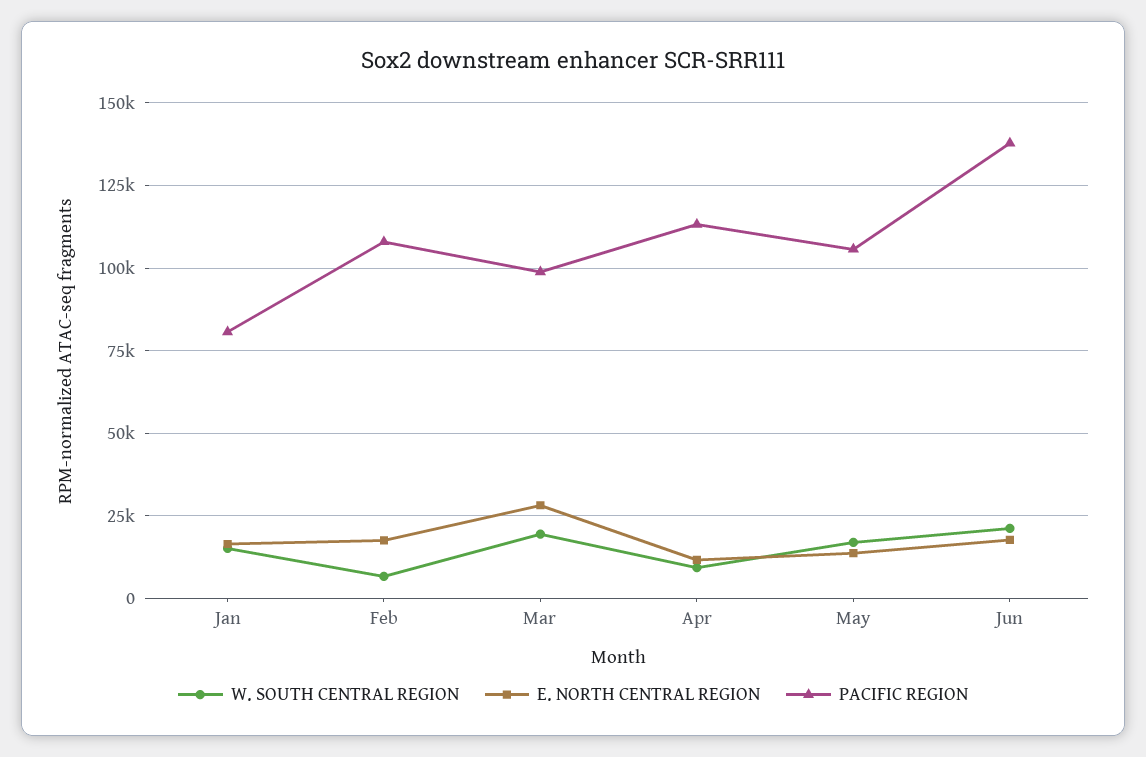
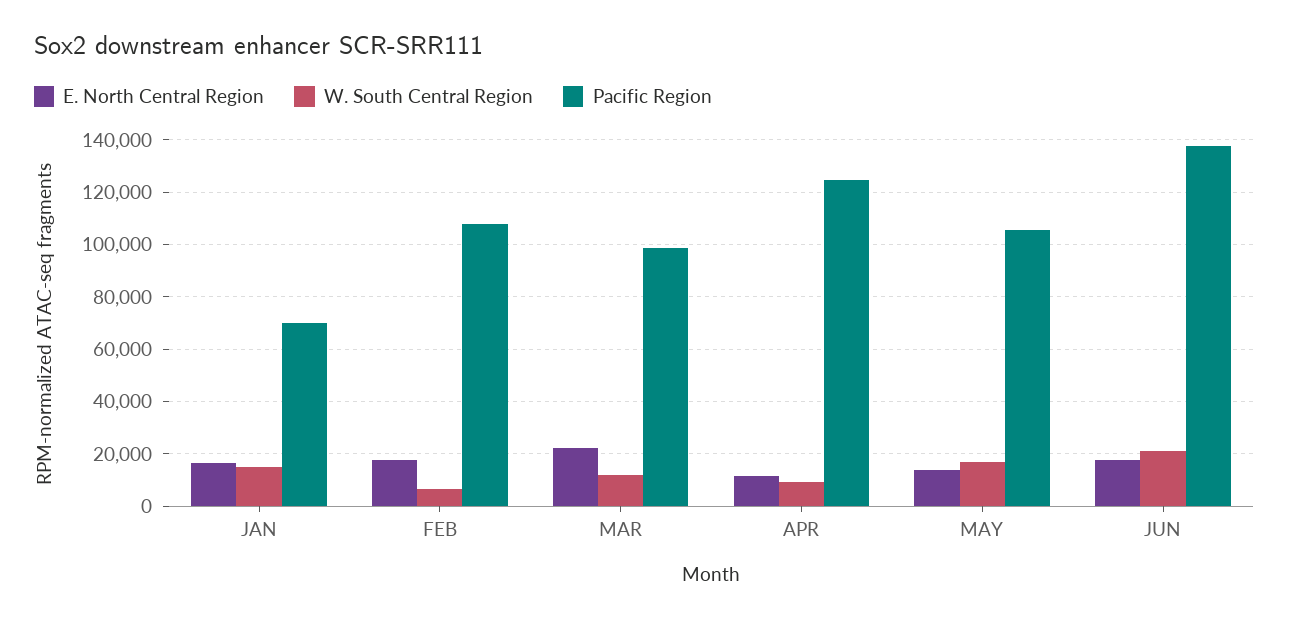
PACIFIC REGION, Jan: 80000 -> 70000
W. SOUTH CENTRAL REGION, Mar: 20000 -> 12500
E. NORTH CENTRAL REGION, Mar: 27500 -> 22500
PACIFIC REGION, Apr: 112500 -> 125000

